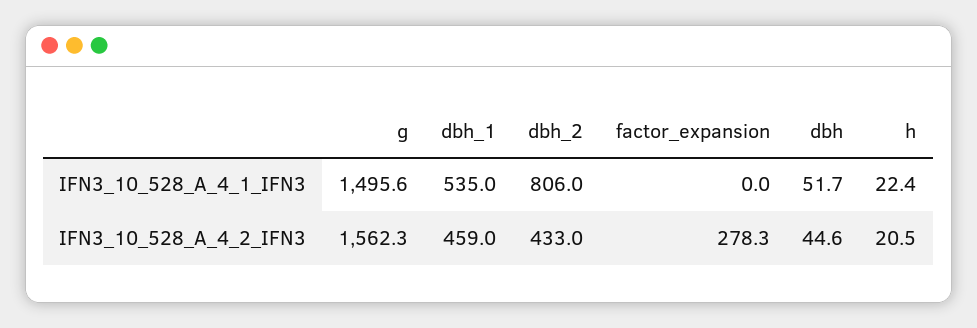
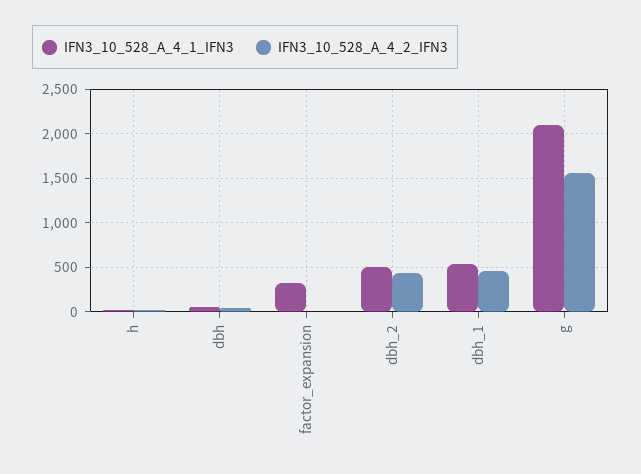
IFN3_10_528_A_4_1_IFN3, g: 1495.6 -> 2100
IFN3_10_528_A_4_1_IFN3, dbh_2: 806 -> 500
IFN3_10_528_A_4_1_IFN3, factor_expansion: 0 -> 300
IFN3_10_528_A_4_2_IFN3, factor_expansion: 278.3 -> 0

